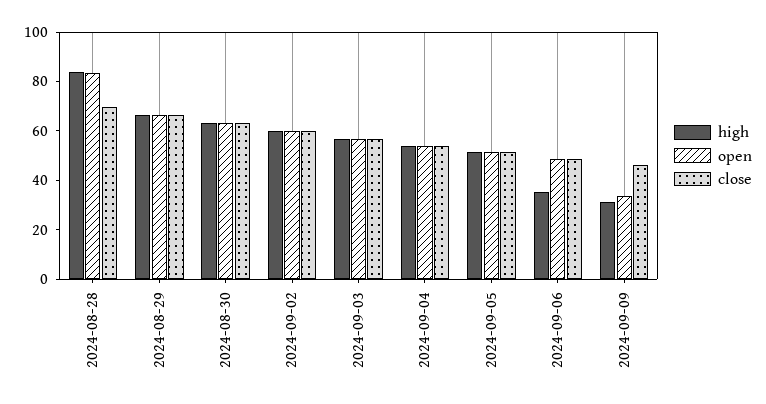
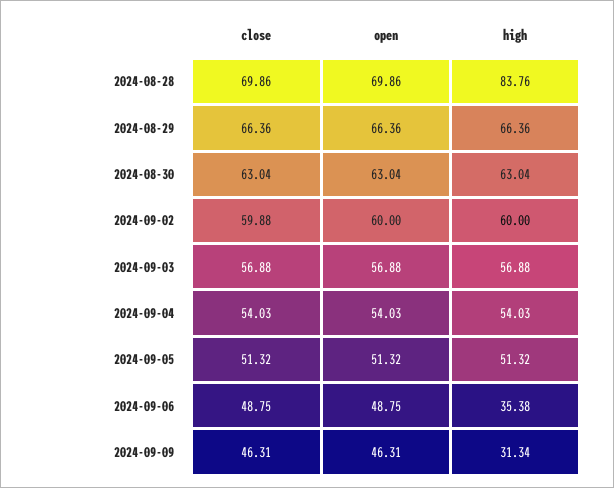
open, 2024-08-28: 85 -> 69.86
open, 2024-09-09: 35 -> 46.31

